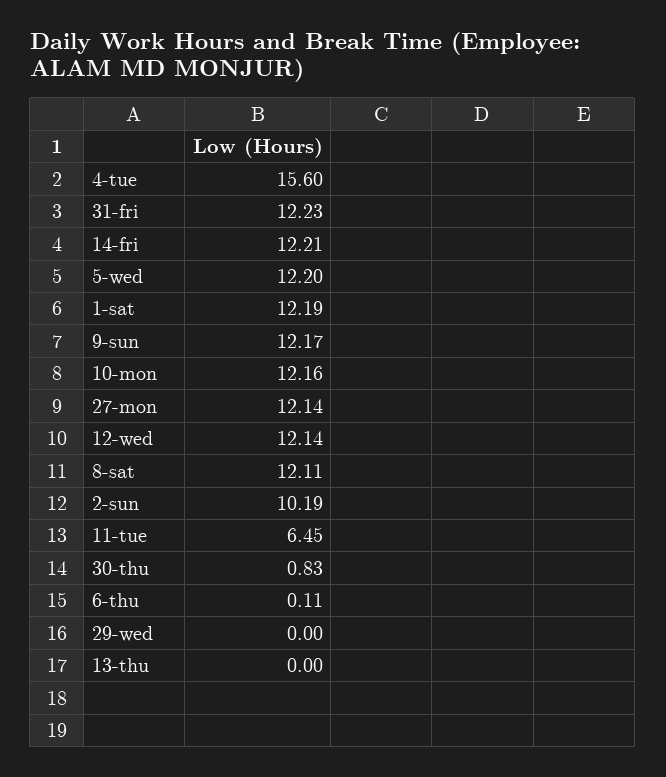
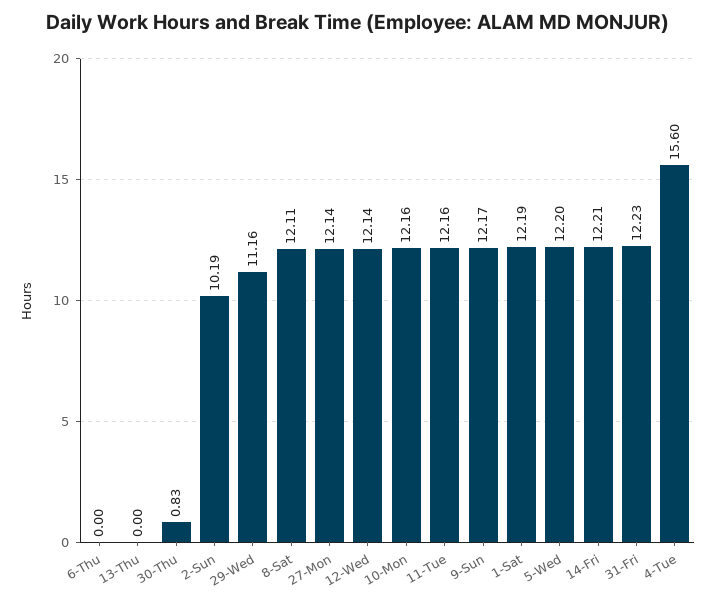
11-tue: 6.45 -> 12.16
6-thu: 0.11 -> 0
29-wed: 0 -> 11.16

